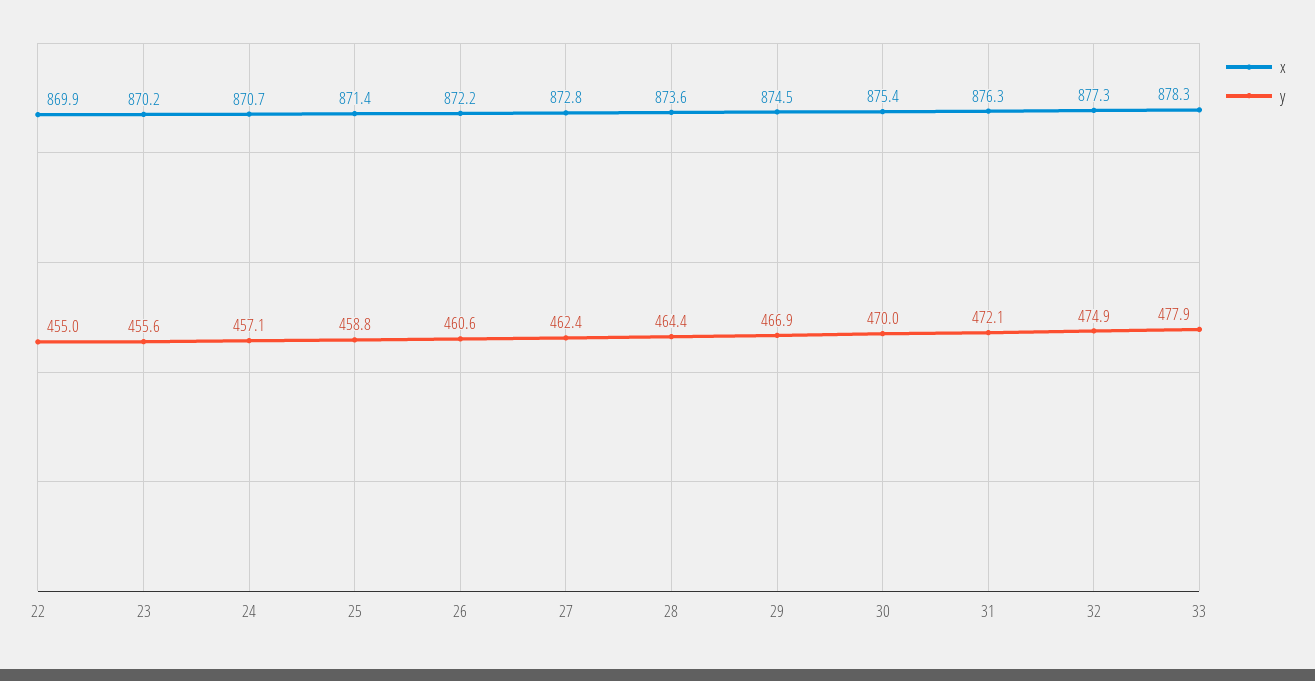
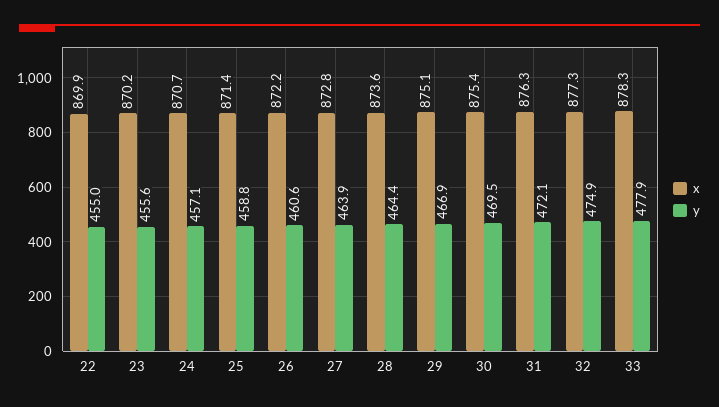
y, 27: 462.4 -> 463.9
x, 29: 874.5 -> 875.1
y, 30: 470 -> 469.5

